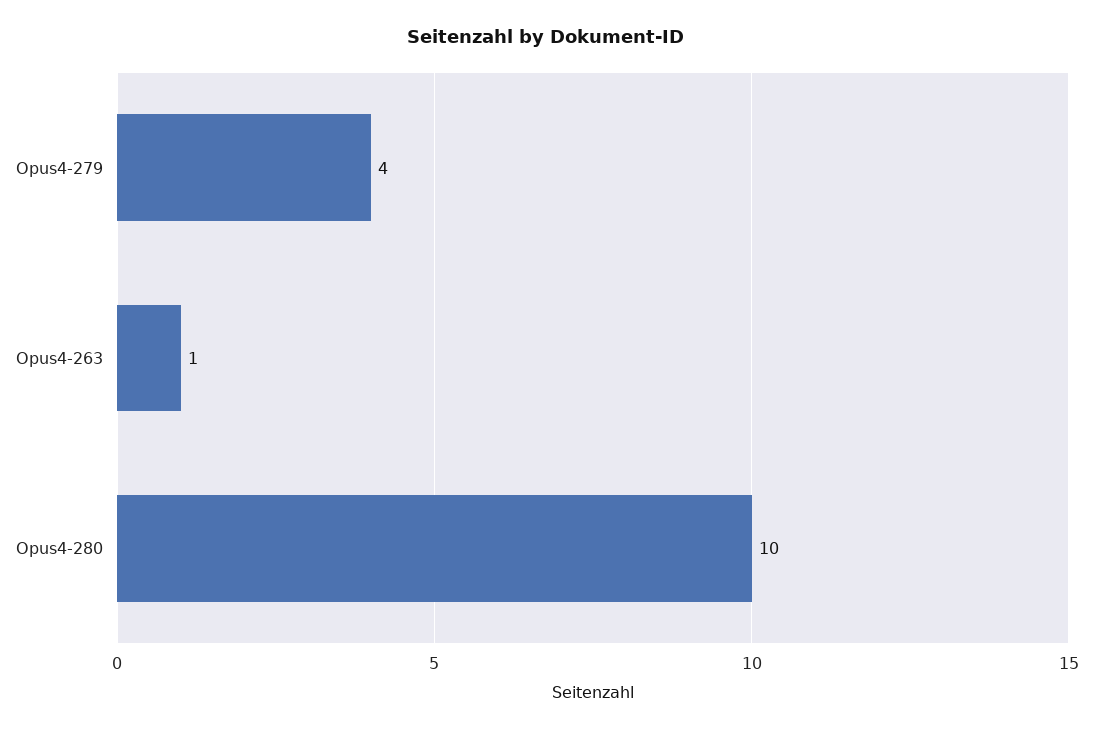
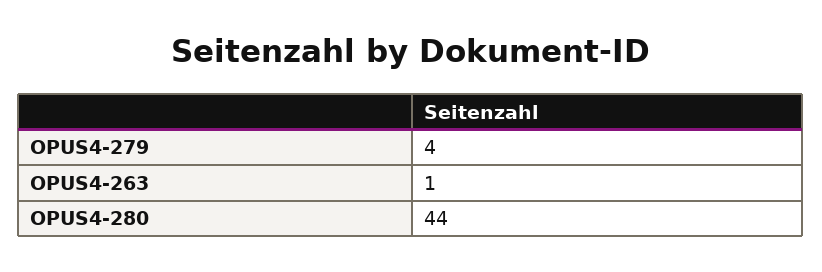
Opus4-280: 10 -> 44

